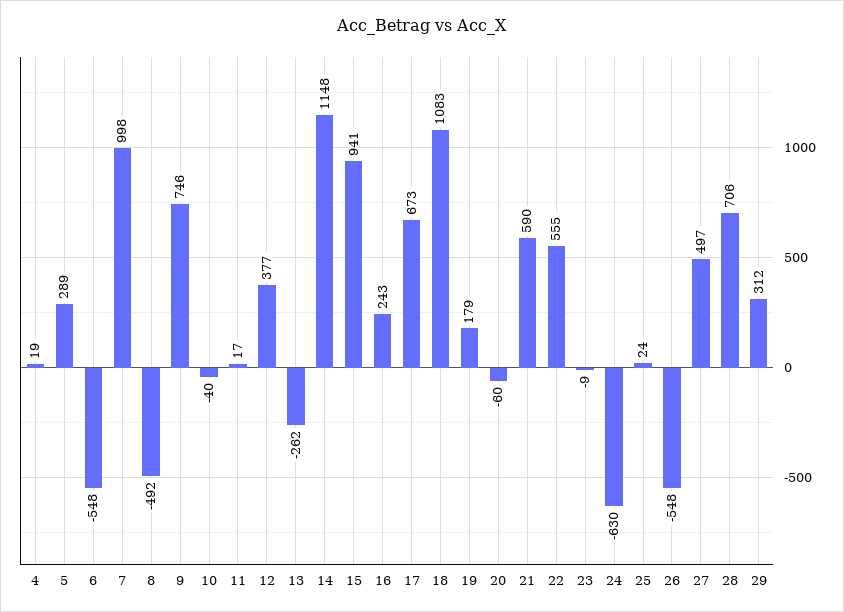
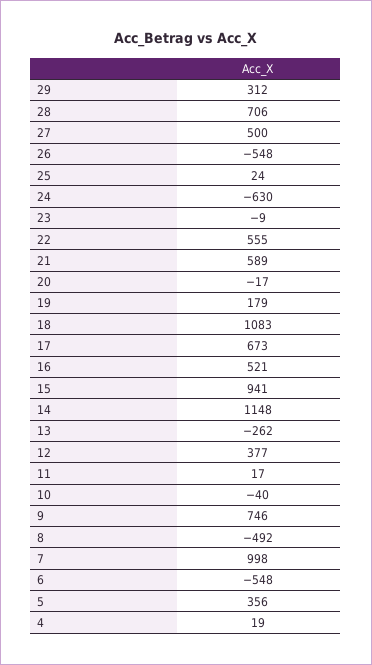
5: 289 -> 356
16: 243 -> 521
20: -60 -> -17
21: 590 -> 589
27: 497 -> 500

